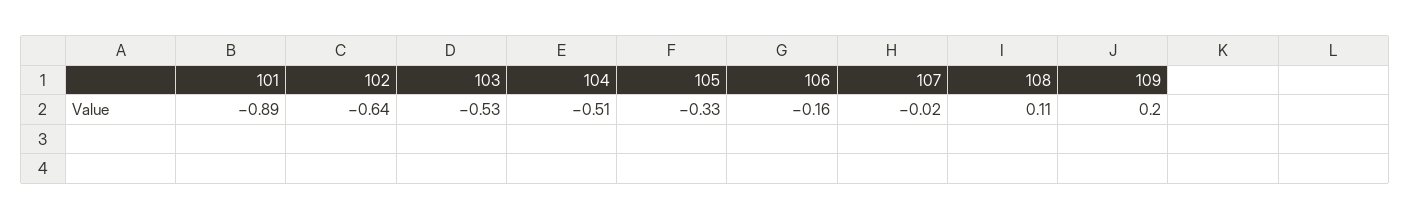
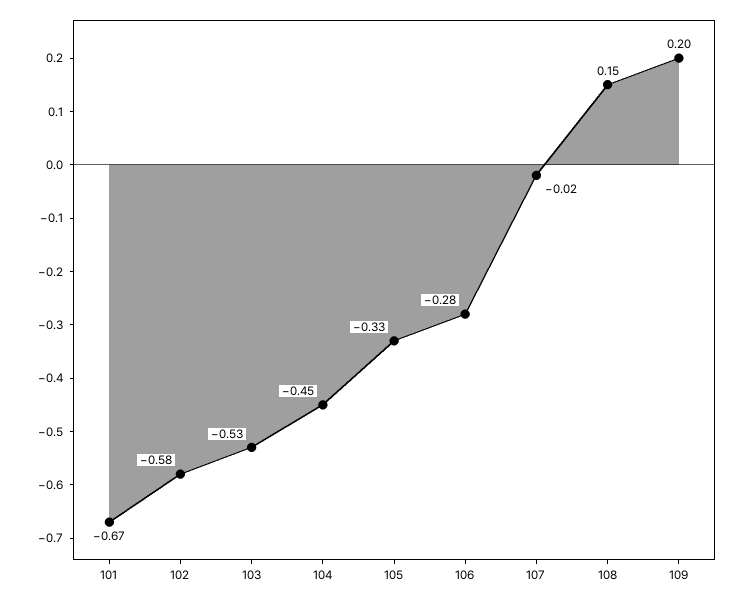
101: -0.89 -> -0.67
102: -0.64 -> -0.58
104: -0.51 -> -0.45
106: -0.16 -> -0.28
108: 0.11 -> 0.15

